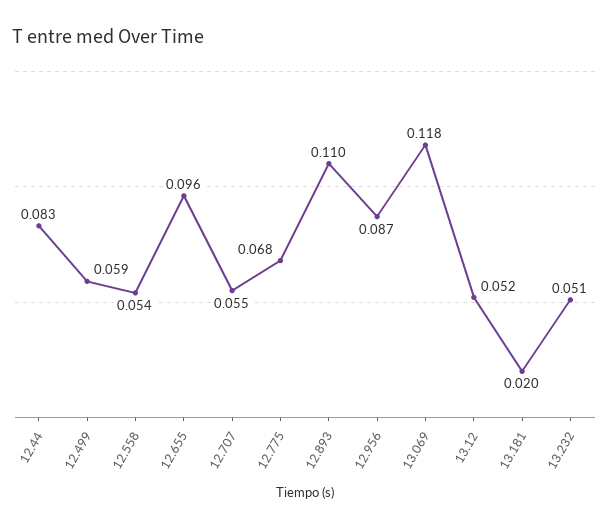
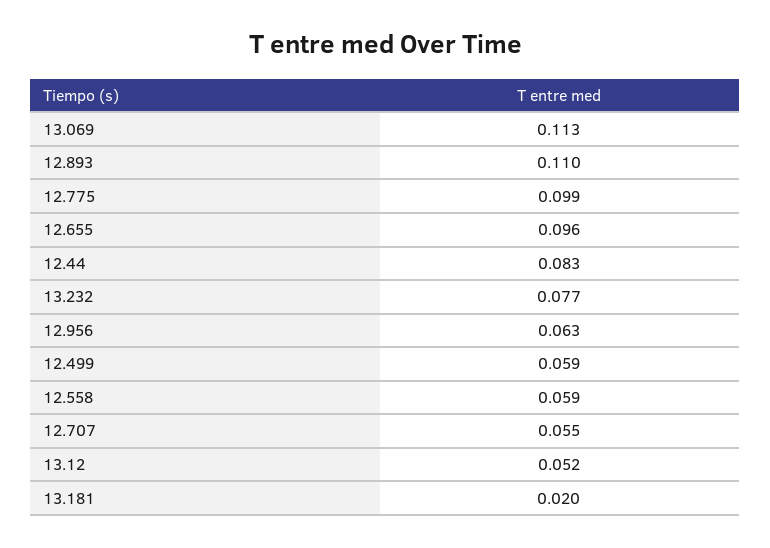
12.558: 0.054 -> 0.059
12.775: 0.068 -> 0.099
12.956: 0.087 -> 0.063
13.069: 0.118 -> 0.113
13.232: 0.051 -> 0.077

